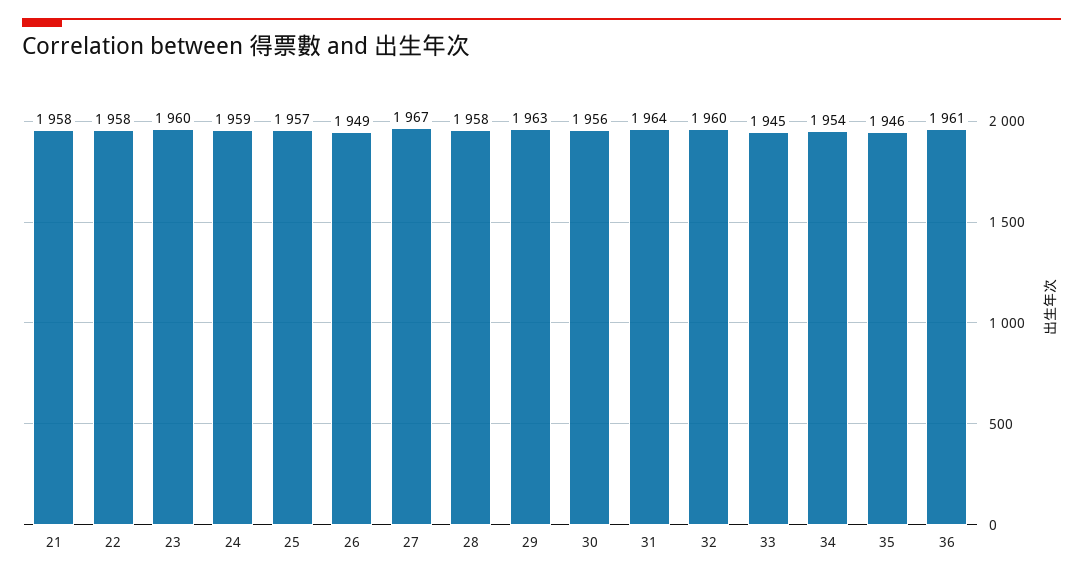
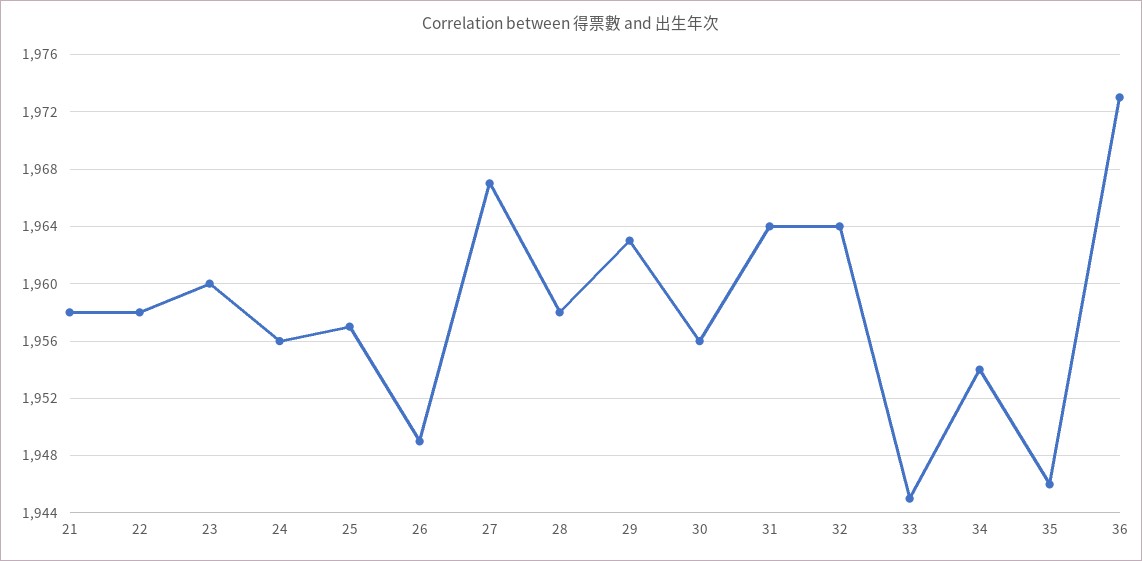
24: 1959 -> 1956
32: 1960 -> 1964
36: 1961 -> 1973

